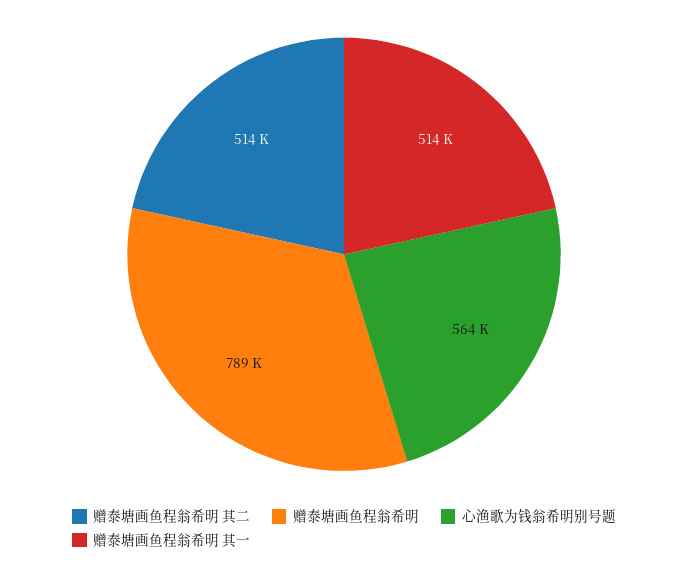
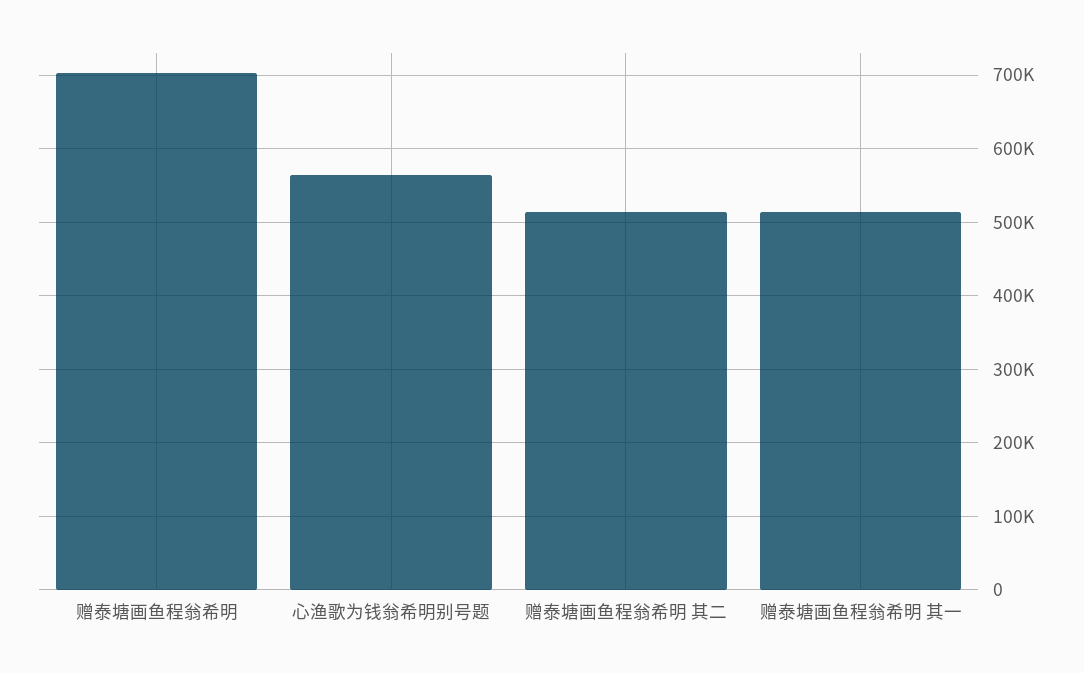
赠泰塘画鱼程翁希明: 789000 -> 700000

